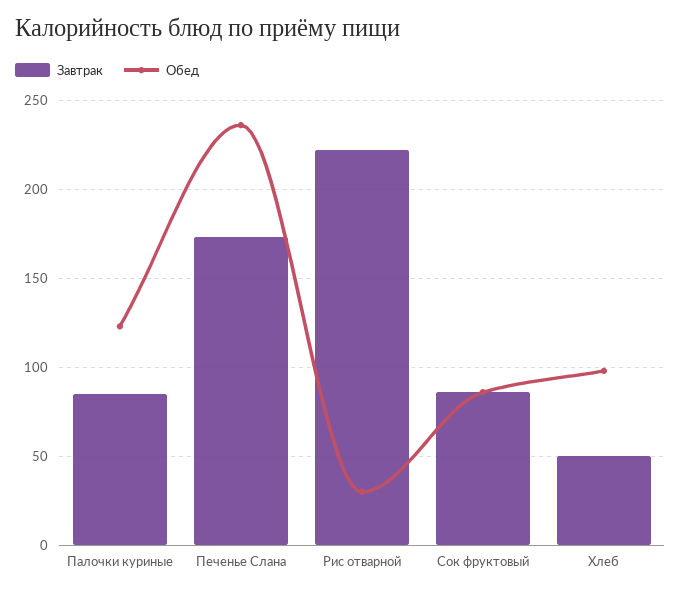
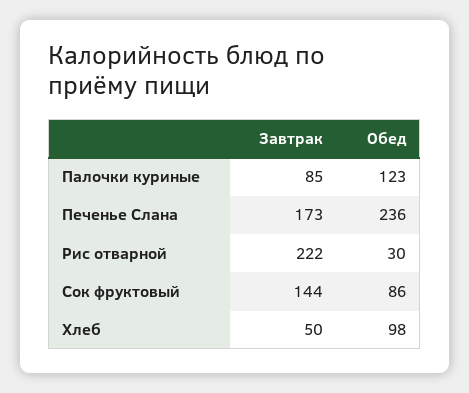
Завтрак, Сок фруктовый: 85 -> 144

